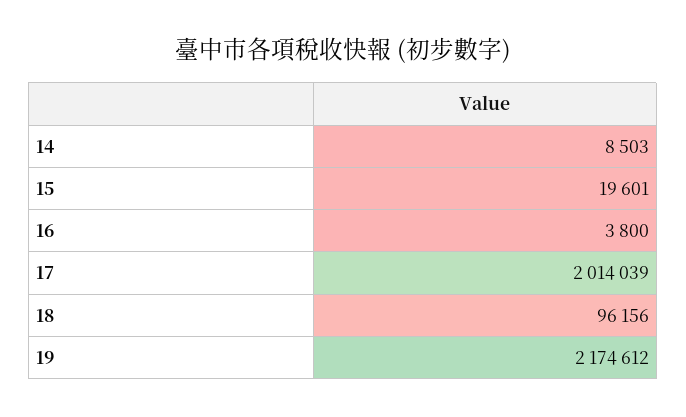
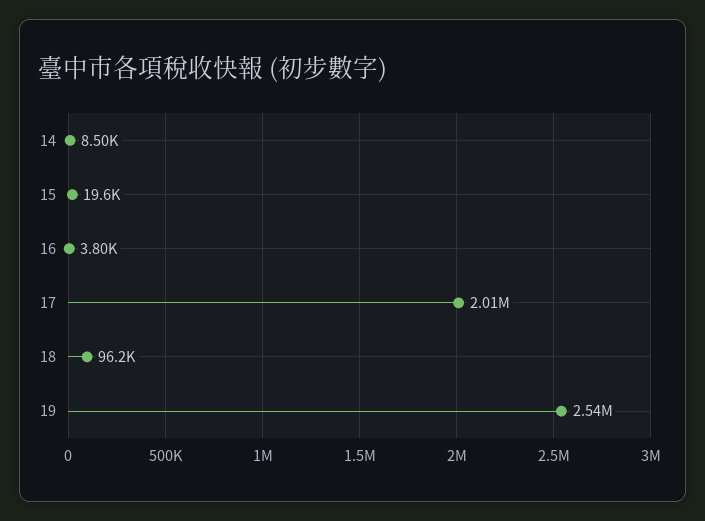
19: 2174612 -> 2540000

